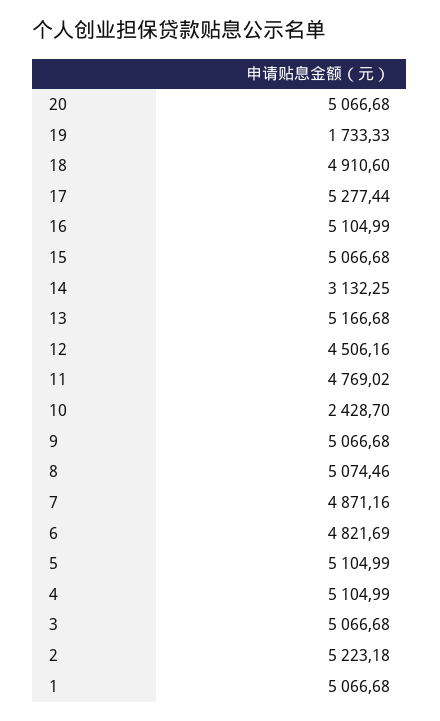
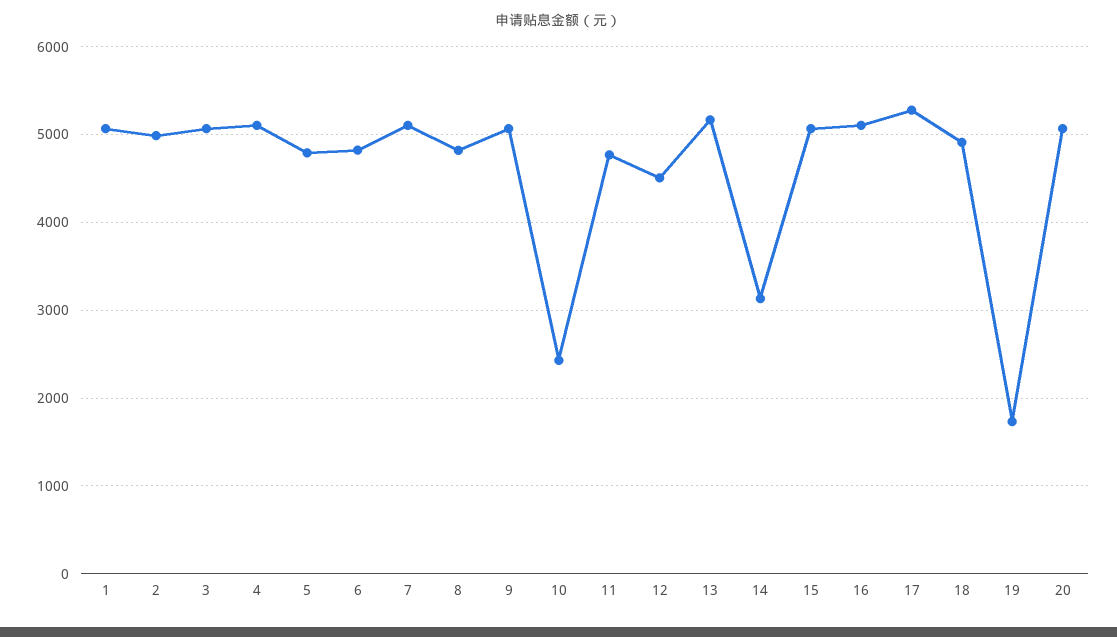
8: 5074.46 -> 4800
7: 4871.16 -> 5100
5: 5104.99 -> 4800
2: 5223.18 -> 5000

